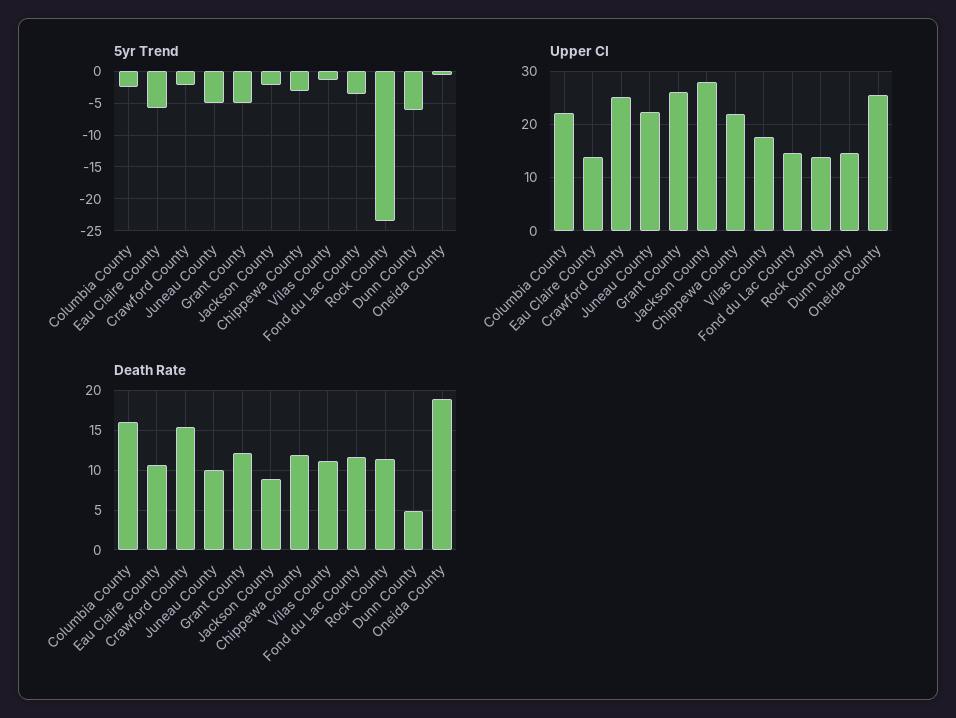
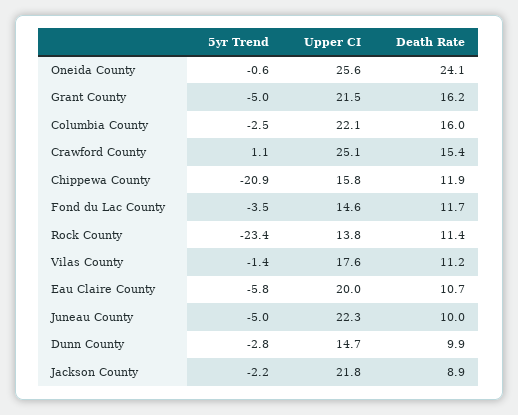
5yr Trend, Crawford County: -2 -> 1.1
5yr Trend, Chippewa County: -3 -> -20.9
5yr Trend, Dunn County: -6 -> -2.8
Upper CI, Eau Claire County: 14 -> 20
Upper CI, Grant County: 26 -> 21.5
Upper CI, Jackson County: 28 -> 21.8
Upper CI, Chippewa County: 22 -> 15.8
Death Rate, Grant County: 12 -> 16.2
Death Rate, Dunn County: 5 -> 9.9
Death Rate, Oneida County: 19 -> 24.1

